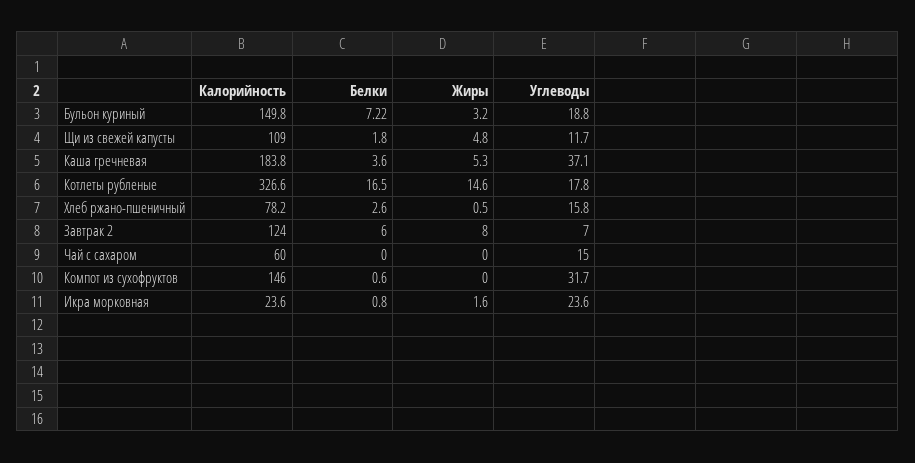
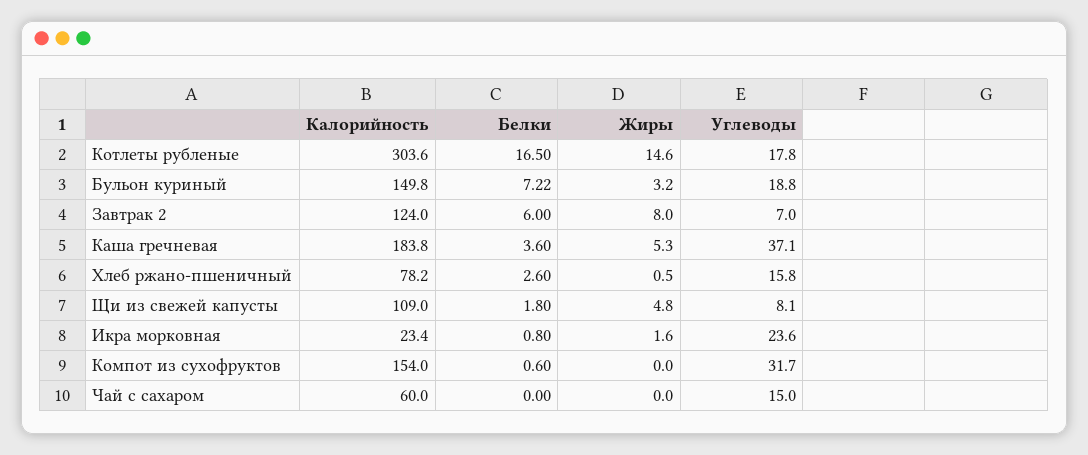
Углеводы, Щи из свежей капусты: 11.7 -> 8.1
Калорийность, Котлеты рубленые: 326.6 -> 303.6
Калорийность, Компот из сухофруктов: 146 -> 154
Калорийность, Икра морковная: 23.6 -> 23.4

